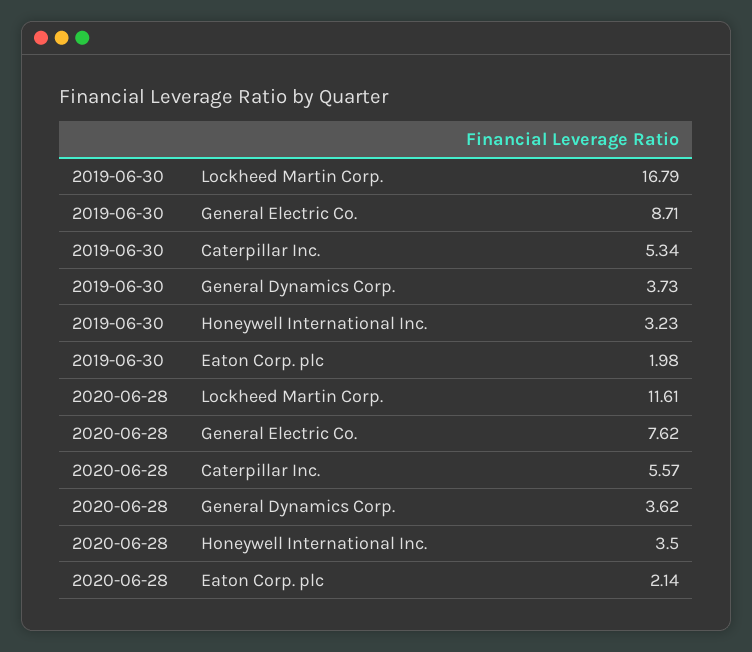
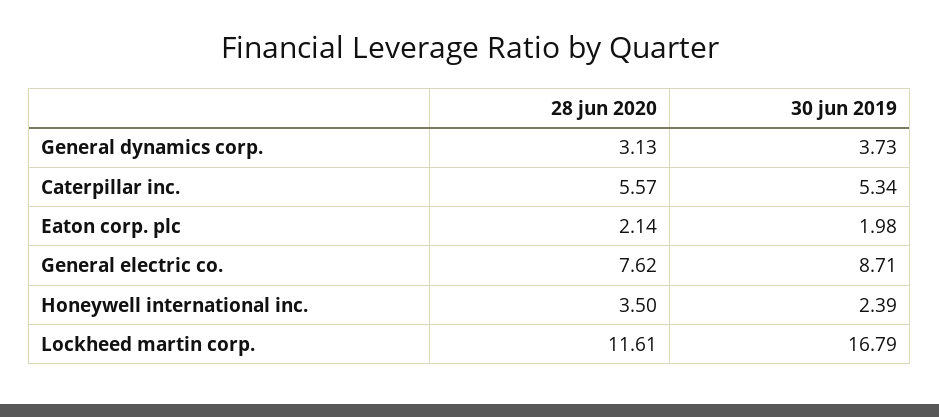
2019-06-30, Honeywell International Inc.: 3.23 -> 2.39
2020-06-28, General Dynamics Corp.: 3.62 -> 3.13

